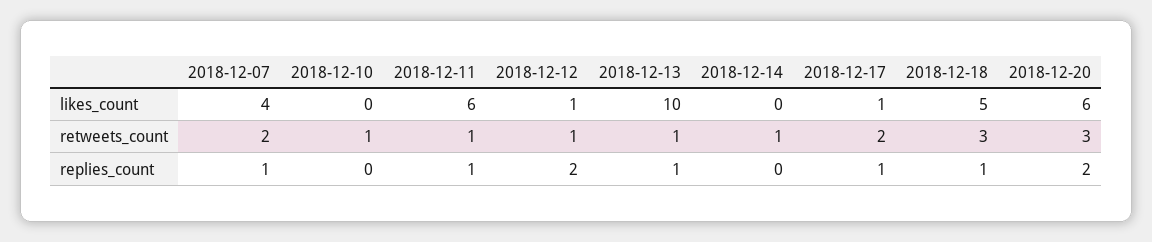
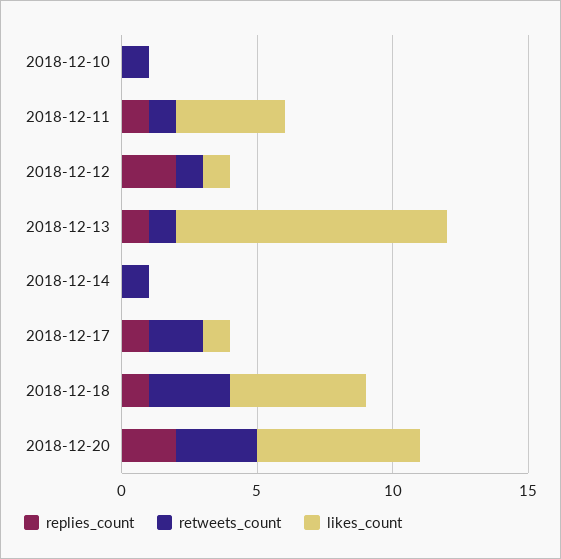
likes_count, 2018-12-07: 4 -> none
likes_count, 2018-12-11: 6 -> 4
retweets_count, 2018-12-07: 2 -> none
replies_count, 2018-12-07: 1 -> none

